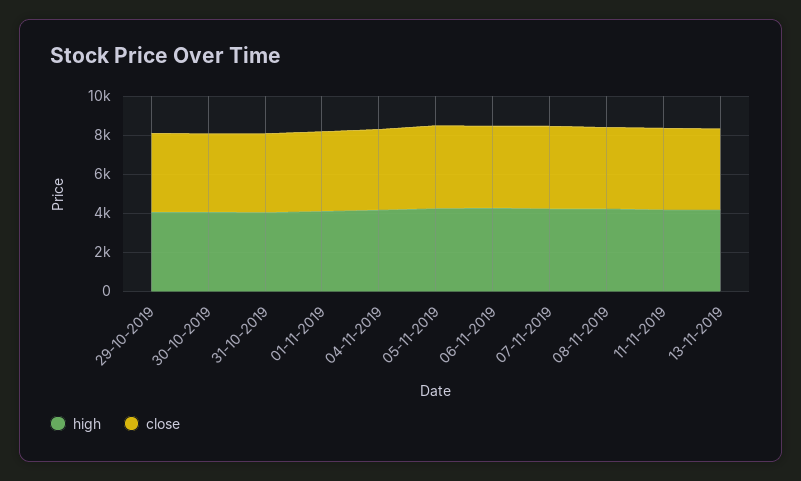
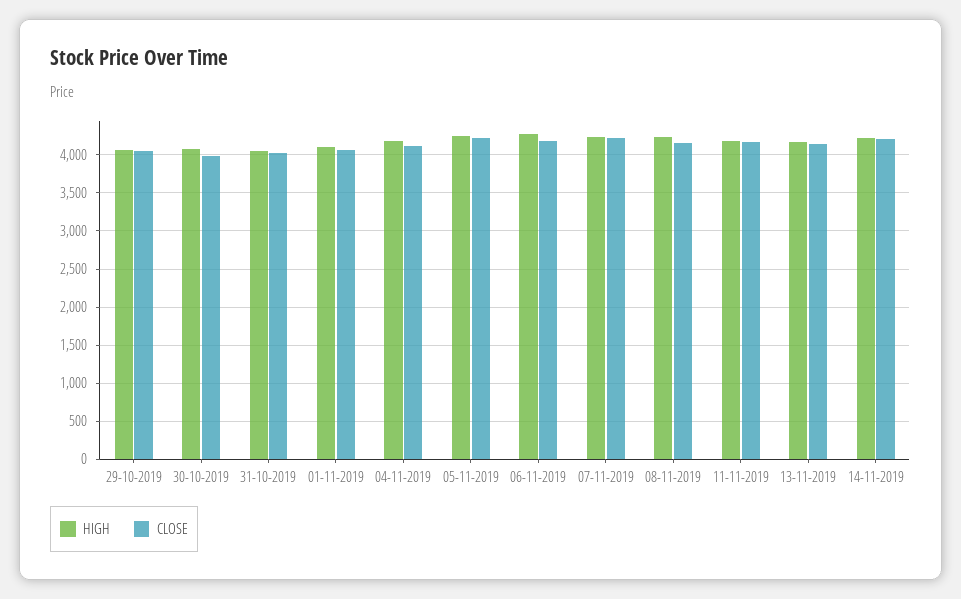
high, 14-11-2019: none -> 4200
close, 14-11-2019: none -> 4200

